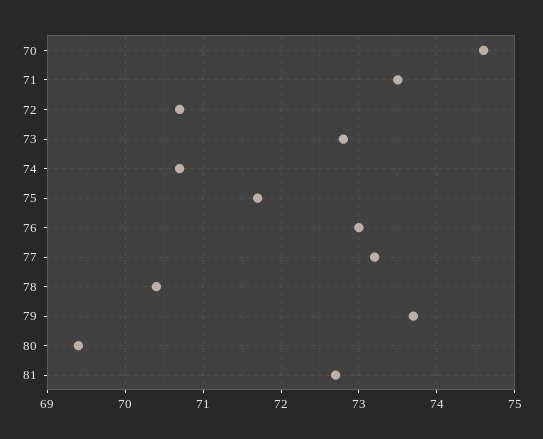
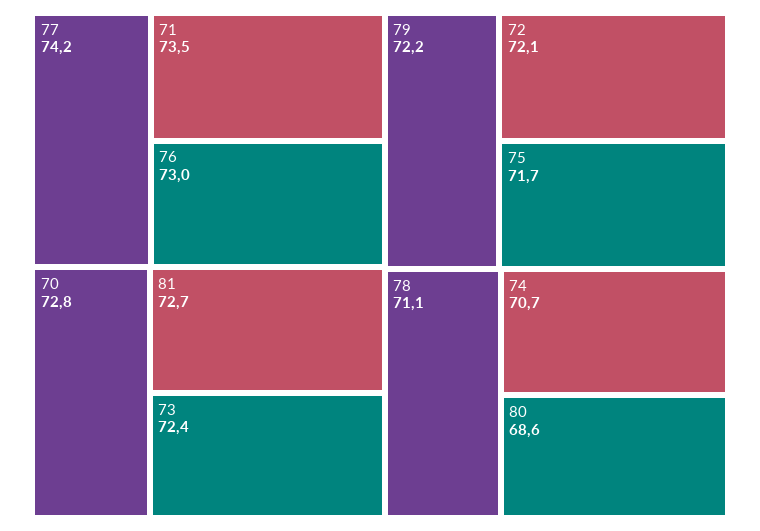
70: 74.6 -> 72.8
72: 70.7 -> 72.1
73: 72.8 -> 72.4
77: 73.2 -> 74.2
78: 70.4 -> 71.1
79: 73.7 -> 72.2
80: 69.4 -> 68.6

